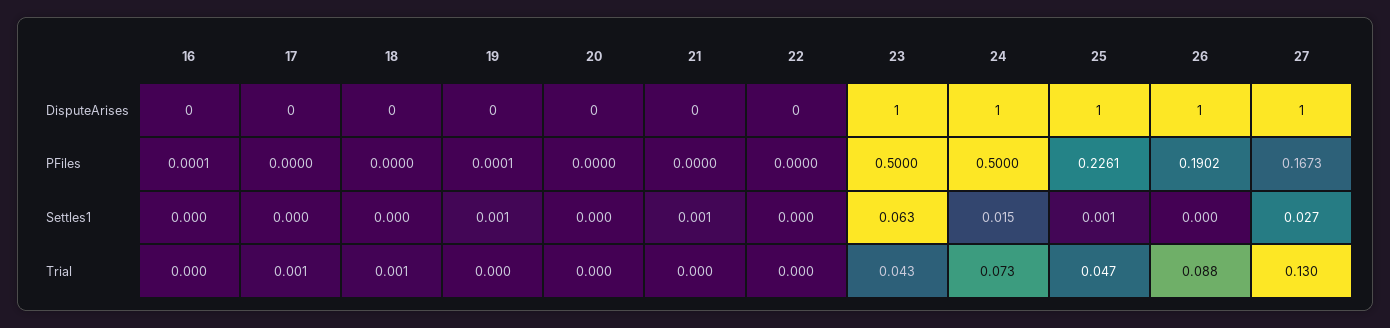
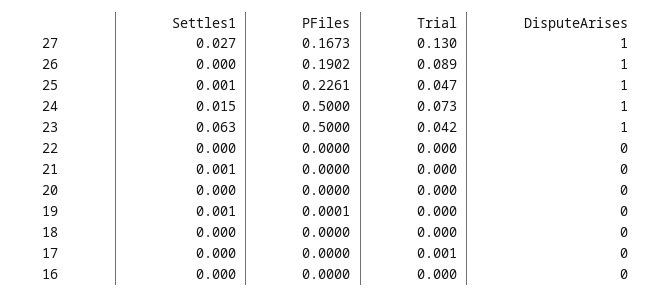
16, PFiles: 0.0001 -> 0
18, Trial: 0.001 -> 0
23, Trial: 0.043 -> 0.042
26, Trial: 0.088 -> 0.089

